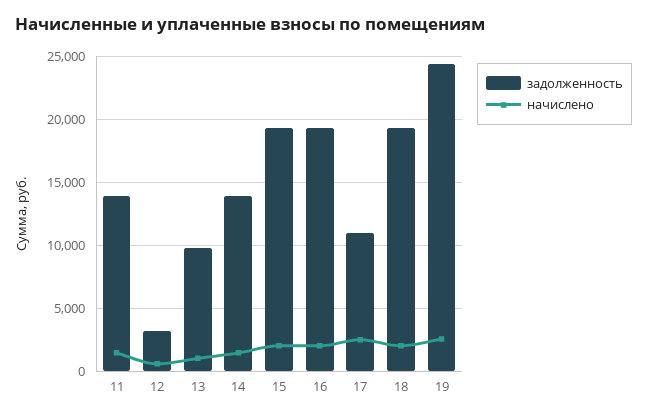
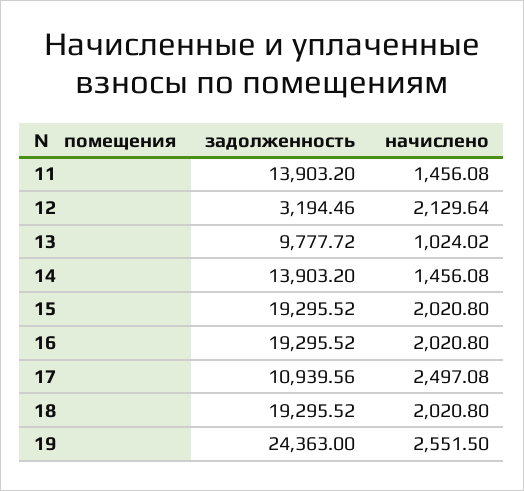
начислено, 12: 500 -> 2129.64

